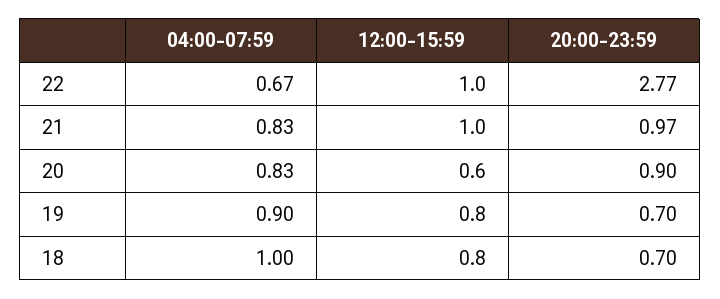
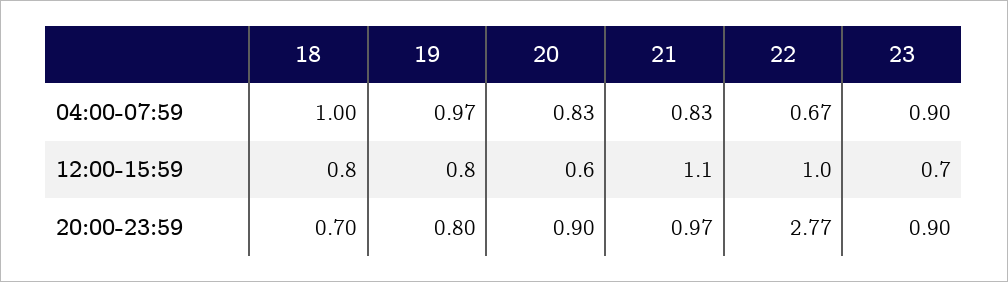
12:00-15:59, 21: 1 -> 1.1
04:00-07:59, 19: 0.9 -> 0.97
20:00-23:59, 19: 0.7 -> 0.8
04:00-07:59, 23: none -> 0.9
12:00-15:59, 23: none -> 0.7
20:00-23:59, 23: none -> 0.9

